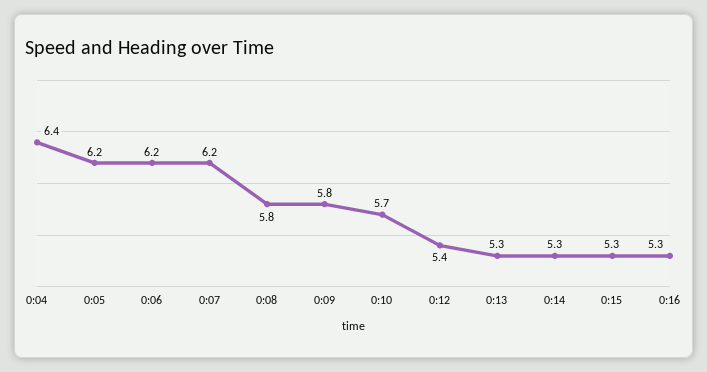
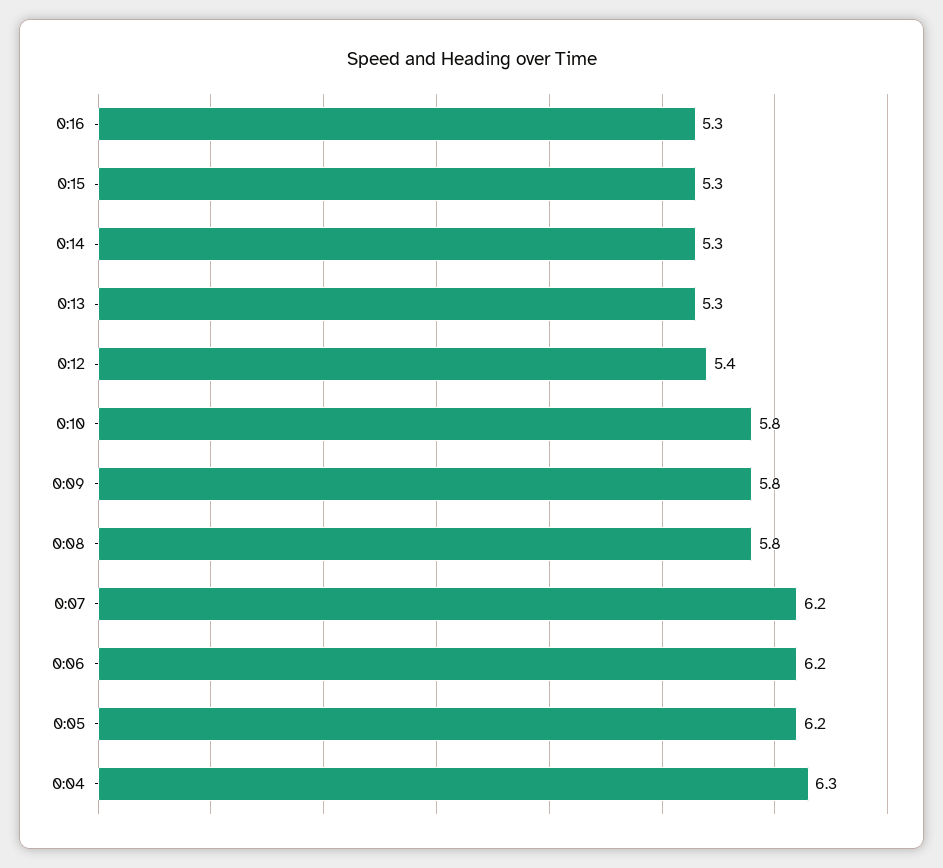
0:04: 6.4 -> 6.3
0:10: 5.7 -> 5.8

